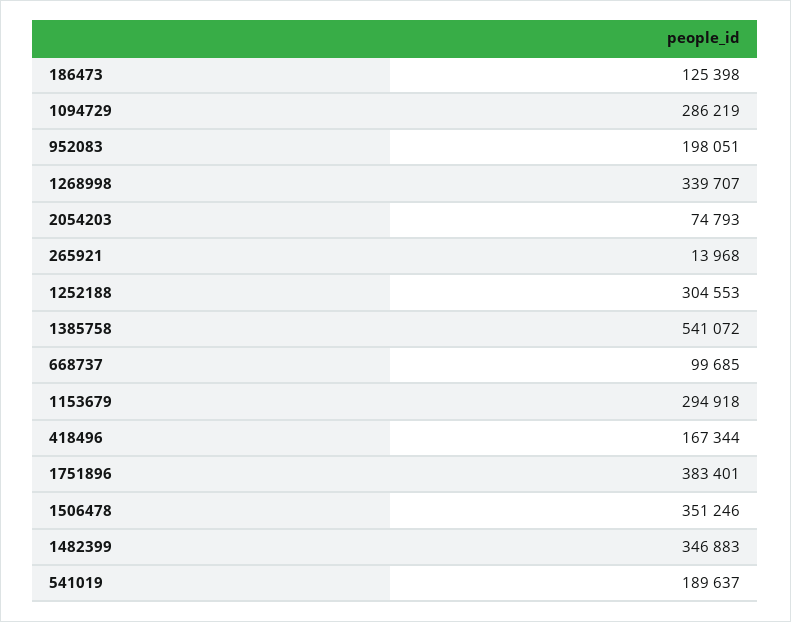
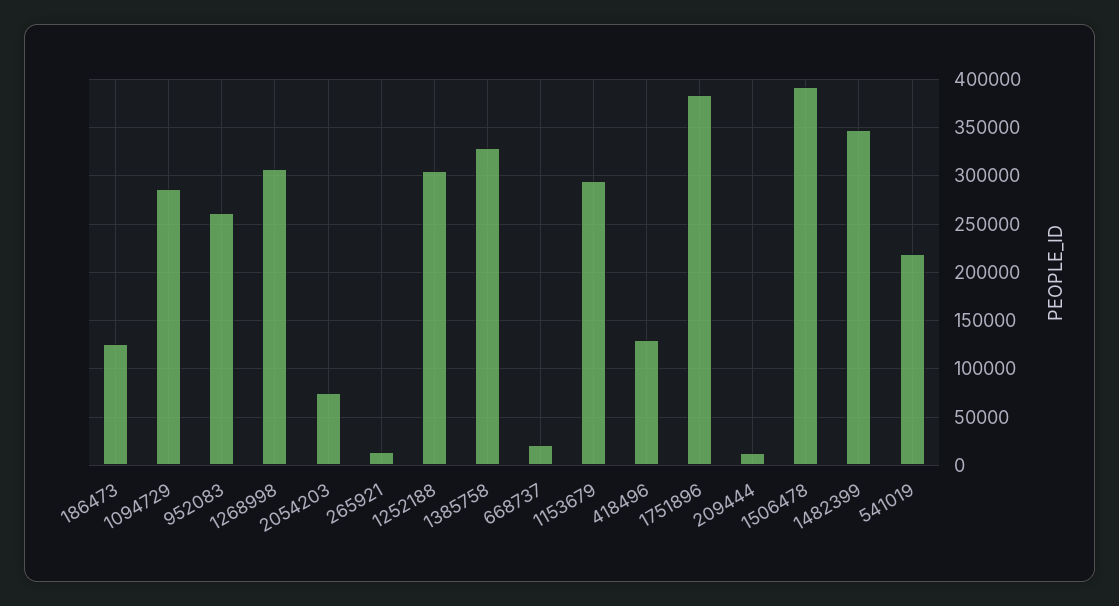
952083: 198051 -> 260000
1268998: 339707 -> 310000
1385758: 541072 -> 330000
668737: 99685 -> 20000
418496: 167344 -> 130000
1506478: 351246 -> 390000
541019: 189637 -> 220000
209444: none -> 10000

